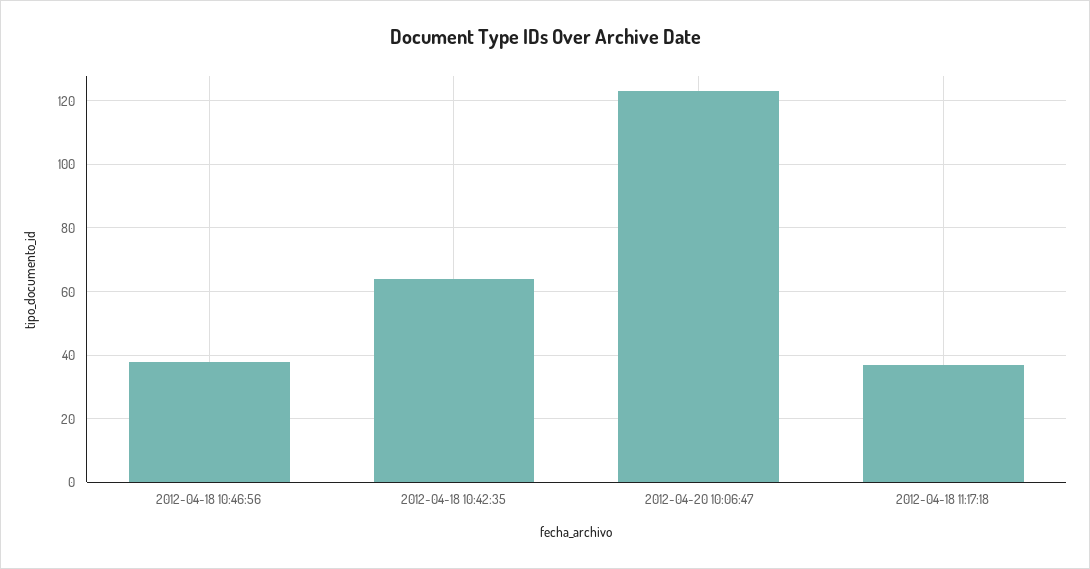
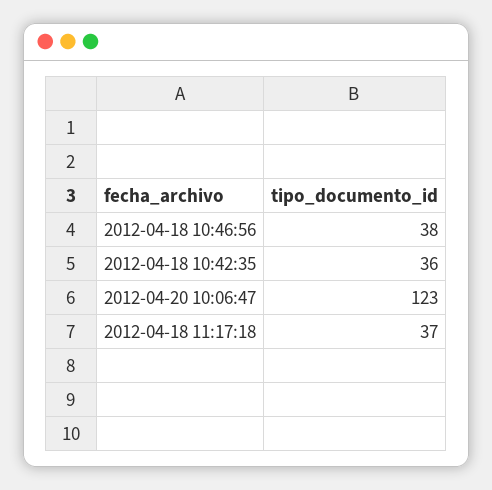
2012-04-18 10:42:35: 65 -> 36

